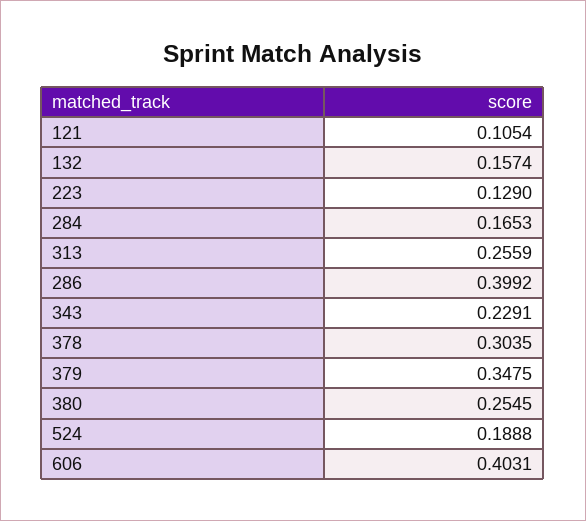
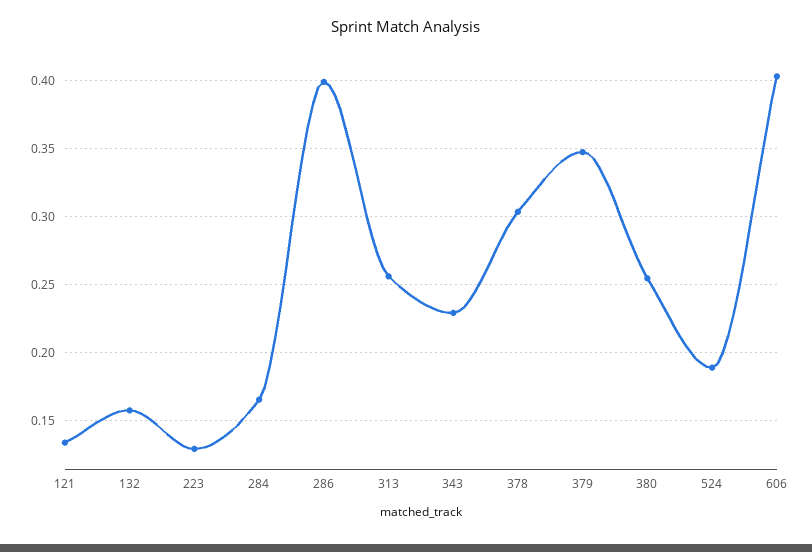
121: 0.1054 -> 0.135

